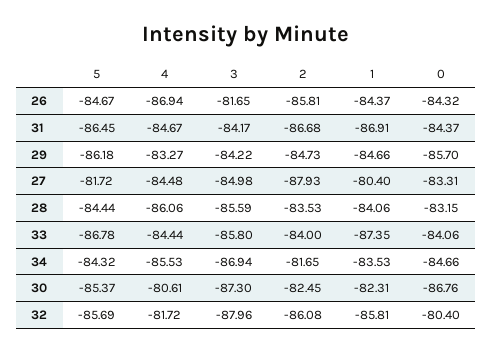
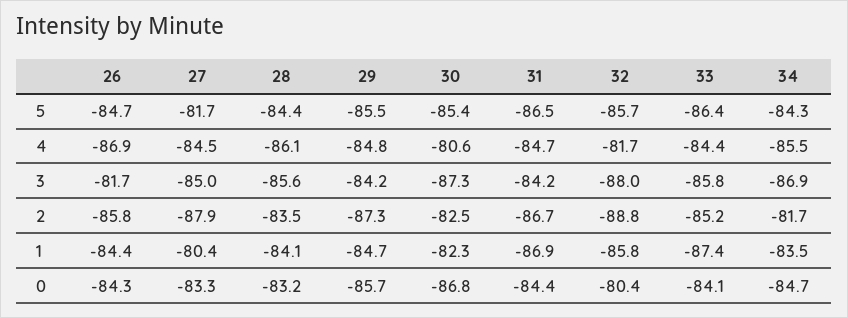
5, 29: -86.18 -> -85.5
4, 29: -83.27 -> -84.8
2, 29: -84.73 -> -87.3
5, 33: -86.78 -> -86.4
2, 33: -84 -> -85.2
2, 32: -86.08 -> -88.8

